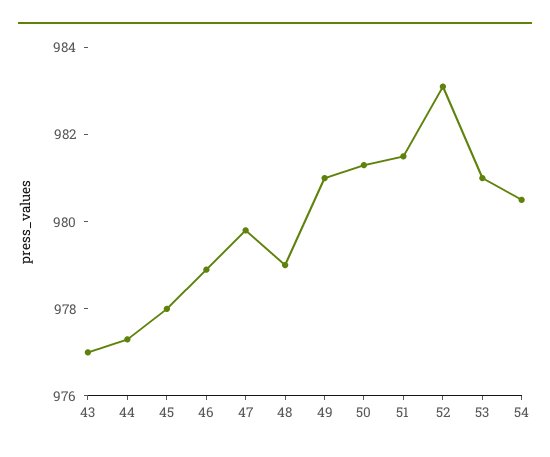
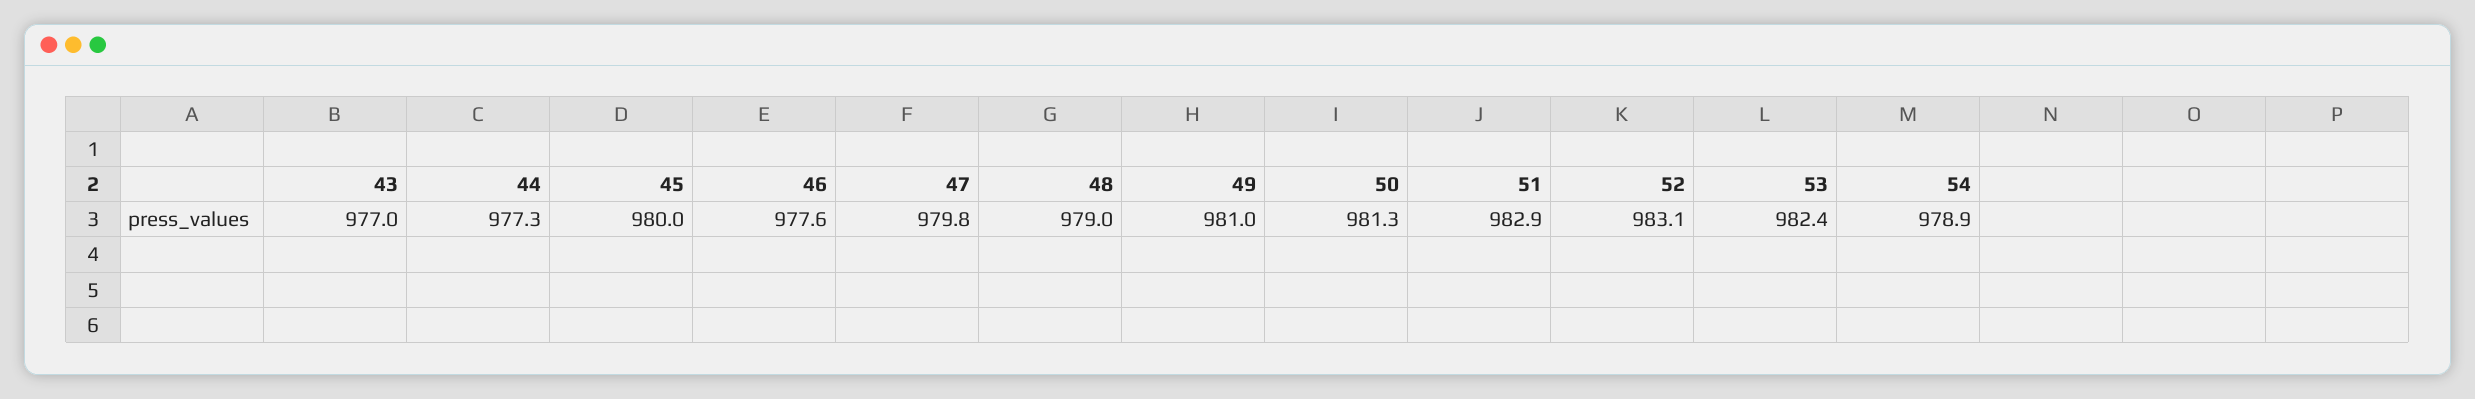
45: 978 -> 980
46: 979 -> 977.6
51: 981.5 -> 982.9
53: 981 -> 982.4
54: 980.5 -> 978.9

